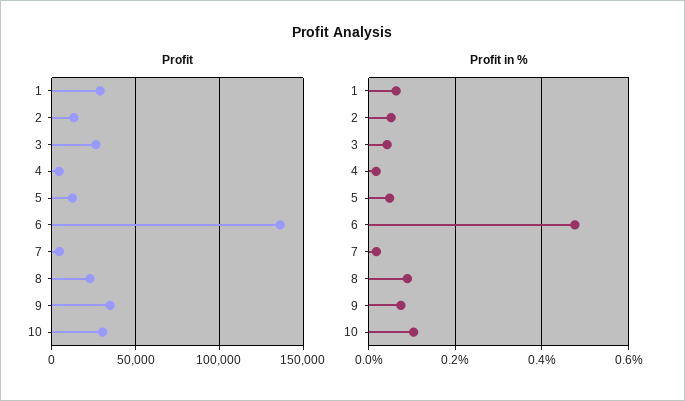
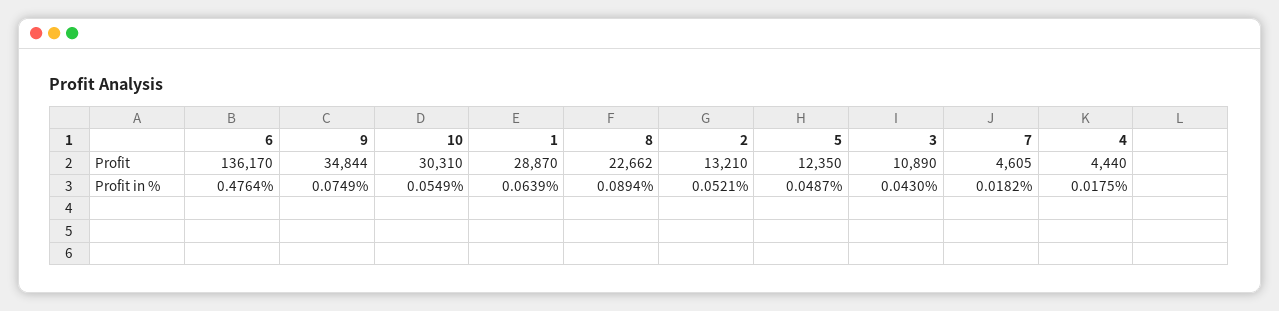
Profit, 3: 25000 -> 10890
Profit in %, 10: 0.1 -> 0.0549

